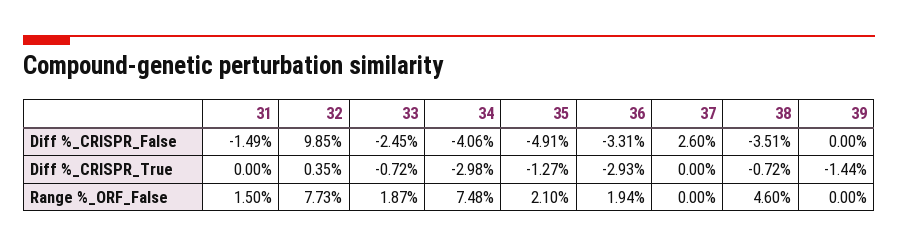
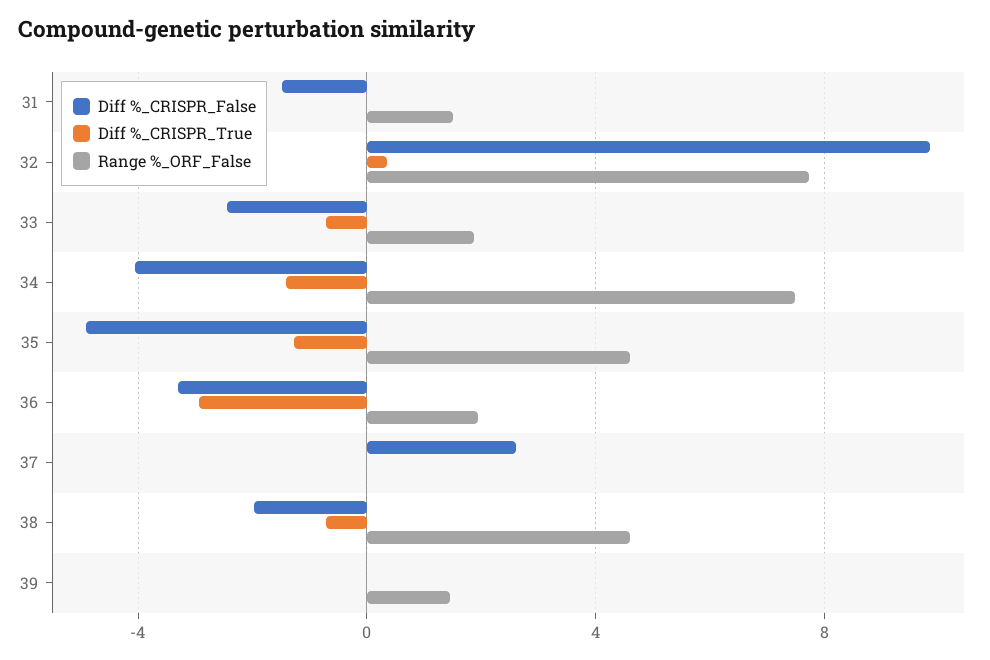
Diff %_CRISPR_False, 38: -3.51 -> -2
Diff %_CRISPR_True, 34: -2.98 -> -1.5
Diff %_CRISPR_True, 39: -1.44 -> 0
Range %_ORF_False, 35: 2.1 -> 4.5
Range %_ORF_False, 39: 0 -> 1.5

